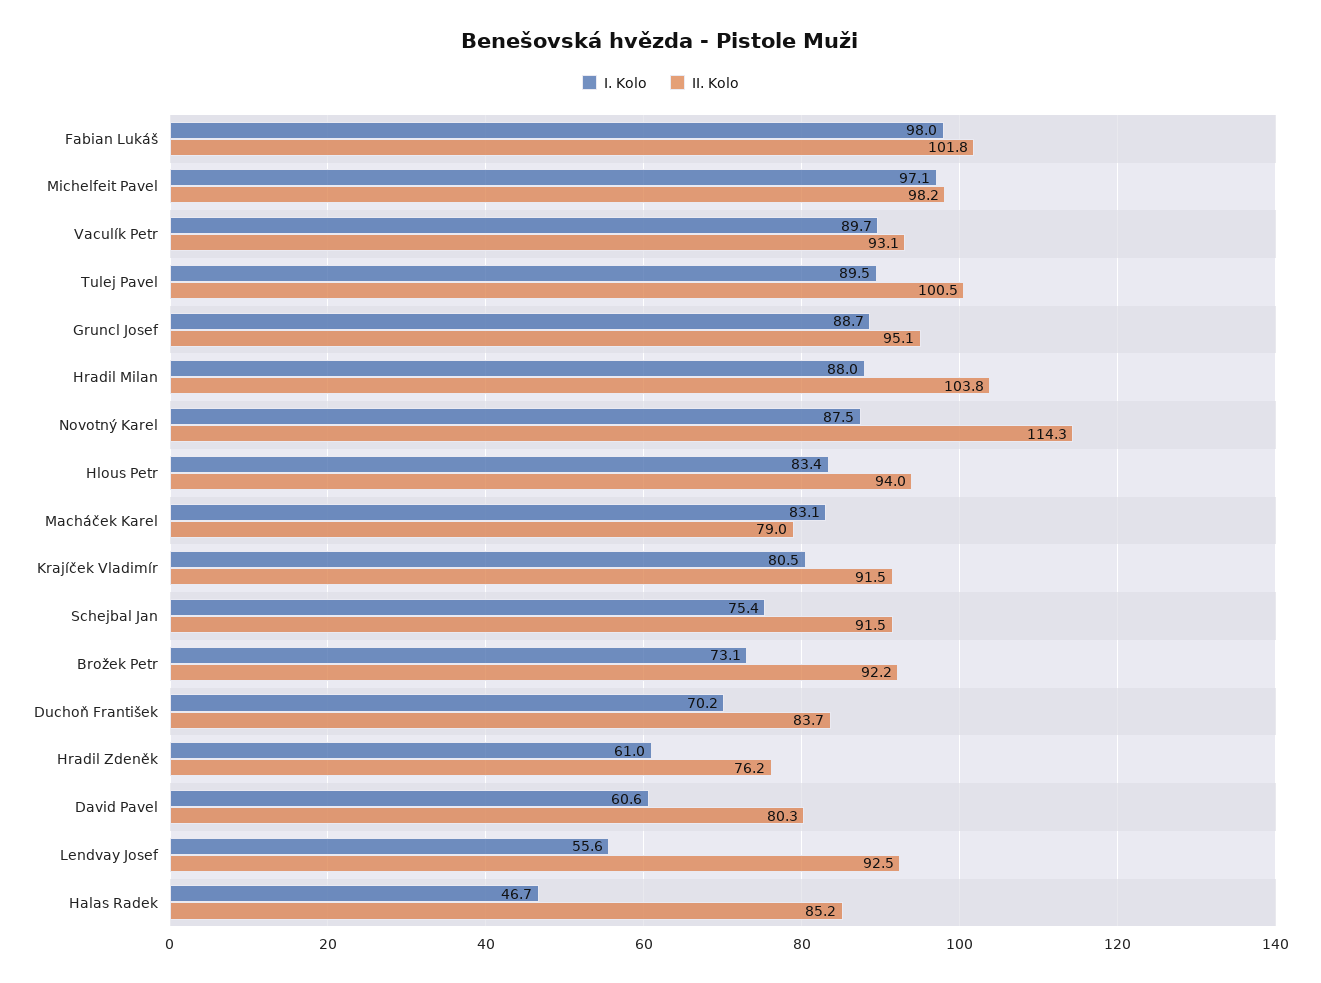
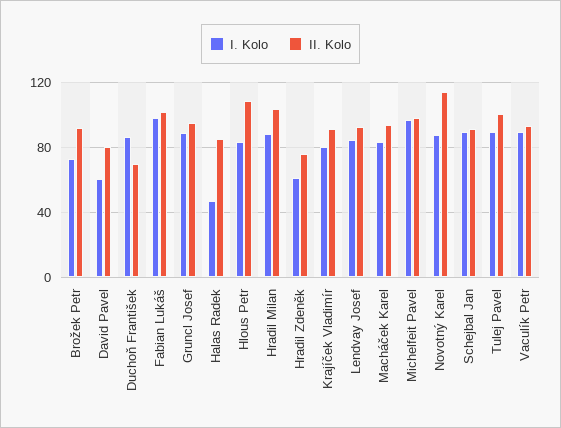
II. Kolo, Hlous Petr: 94 -> 110
II. Kolo, Macháček Karel: 79 -> 95
I. Kolo, Schejbal Jan: 75.4 -> 90
I. Kolo, Duchoň František: 70.2 -> 85
II. Kolo, Duchoň František: 83.7 -> 70
I. Kolo, Lendvay Josef: 55.6 -> 85

